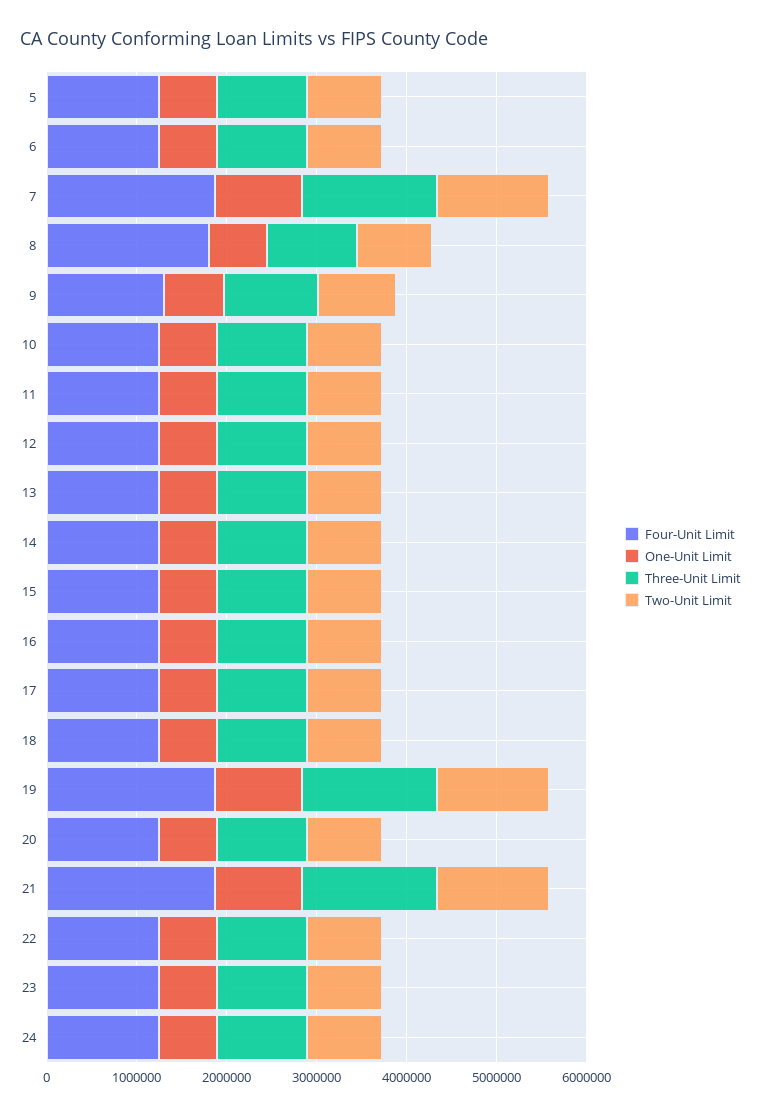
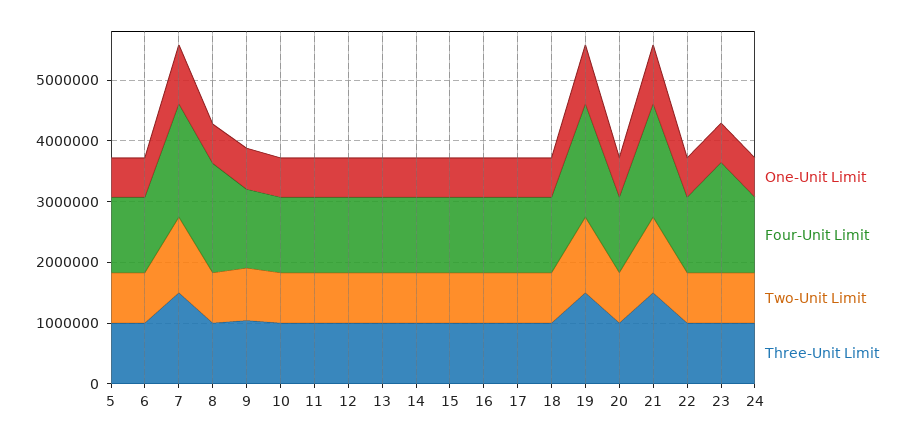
Four-Unit Limit, 23: 1200000 -> 1800000

